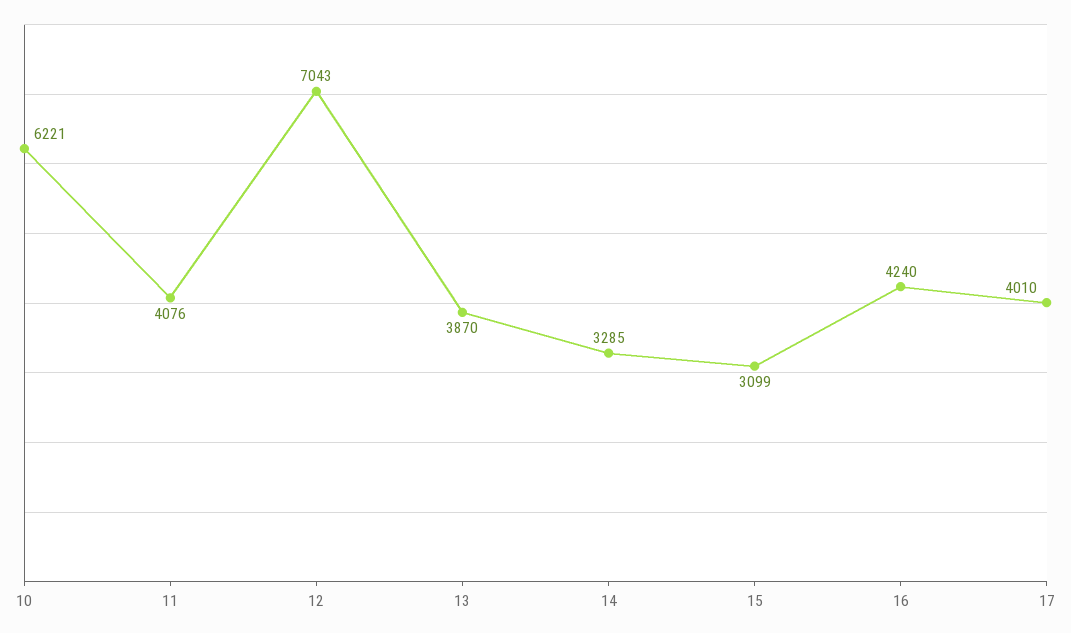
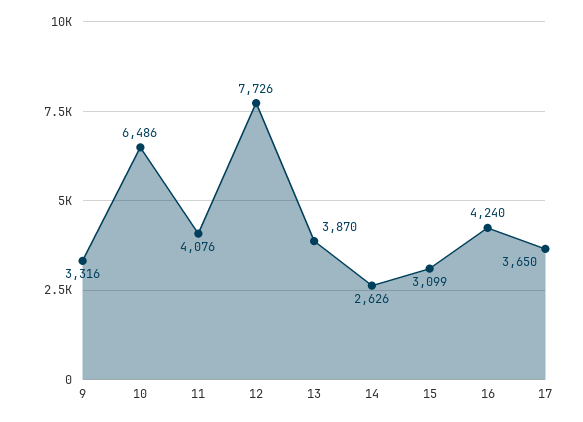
10: 6221 -> 6486
12: 7043 -> 7726
14: 3285 -> 2626
17: 4010 -> 3650
9: none -> 3316

